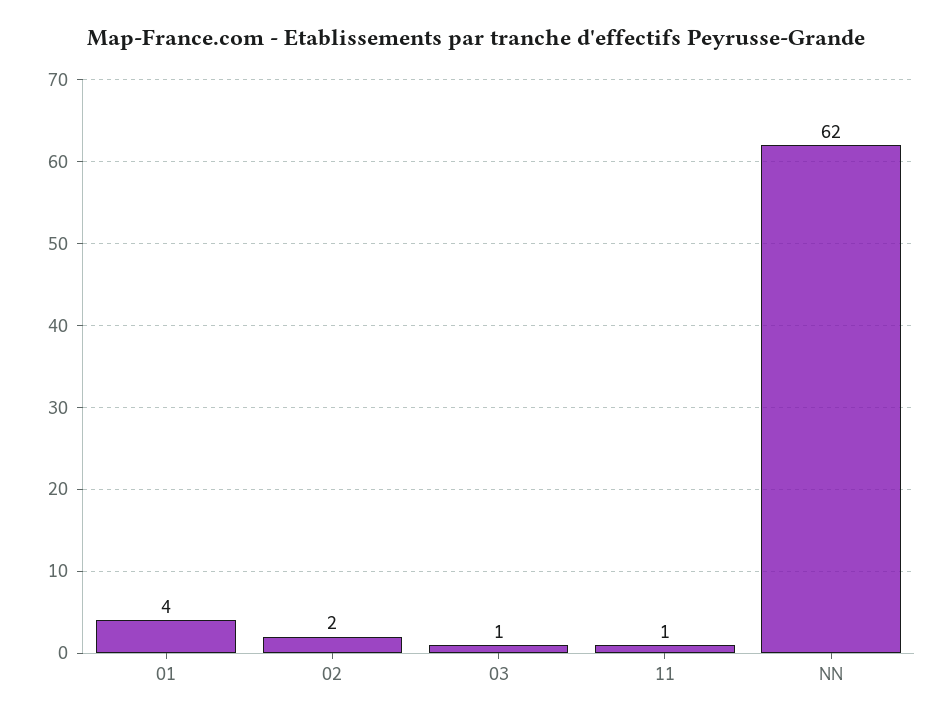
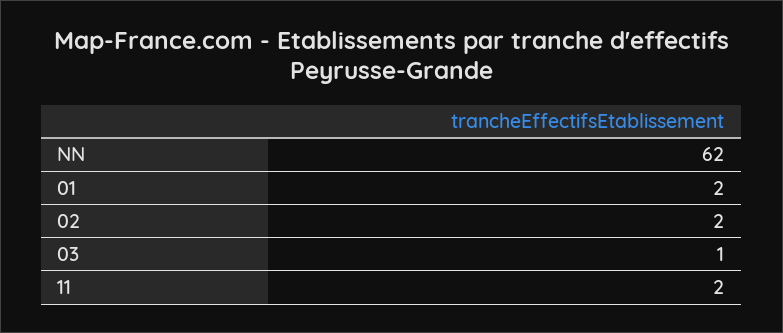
01: 4 -> 2
11: 1 -> 2

